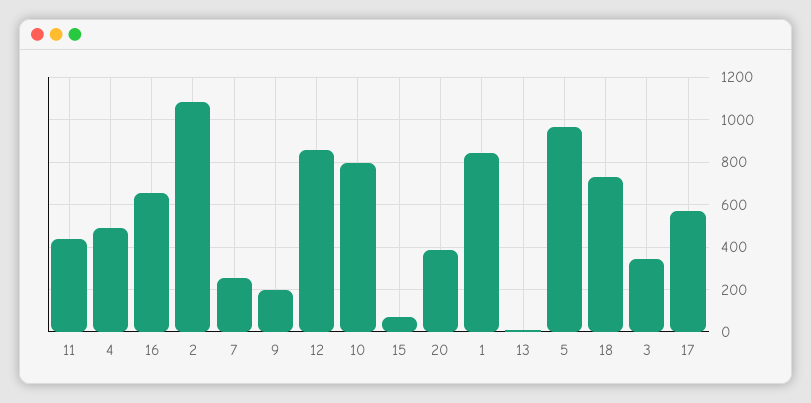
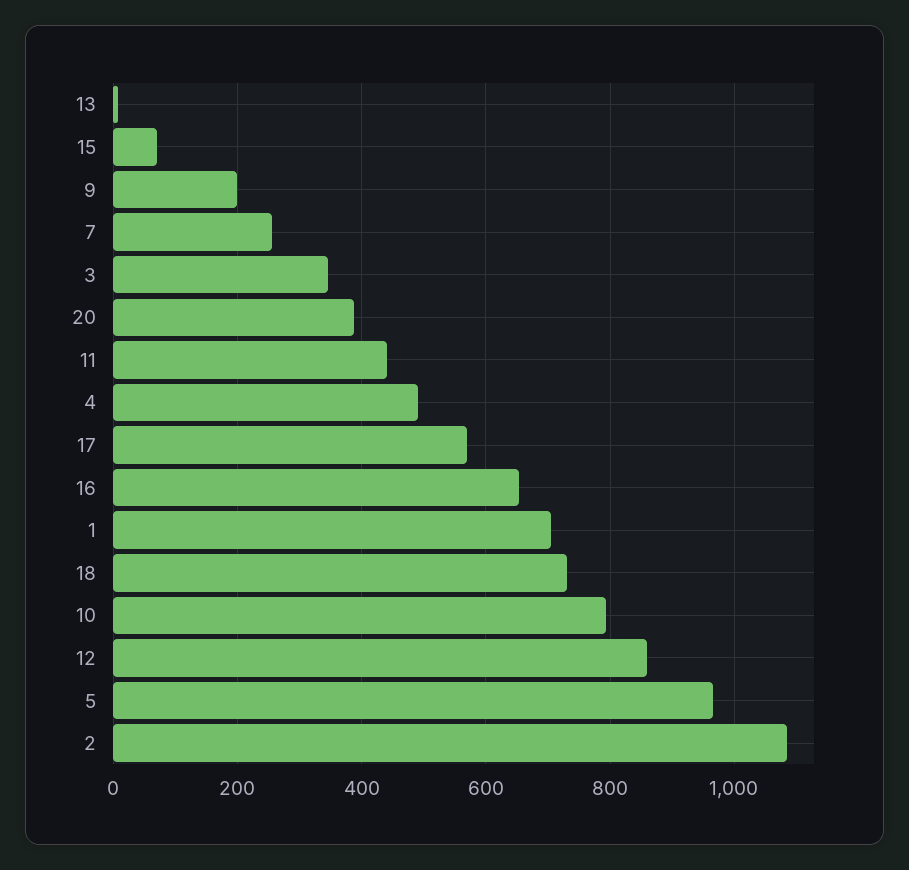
1: 850 -> 700

